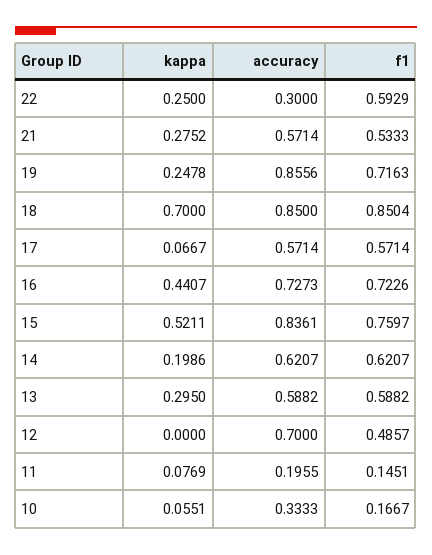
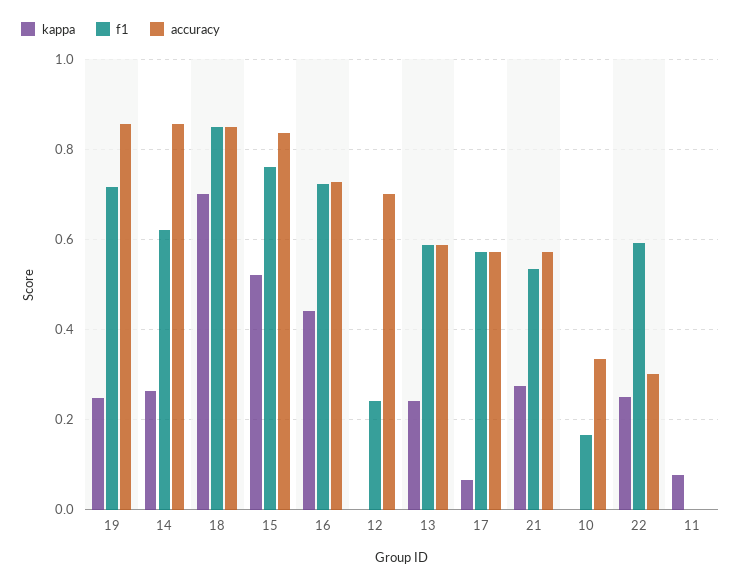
kappa, 14: 0.1986 -> 0.26
accuracy, 14: 0.6207 -> 0.86
kappa, 13: 0.295 -> 0.24
f1, 12: 0.4857 -> 0.24
accuracy, 11: 0.1955 -> 0
f1, 11: 0.1451 -> 0
kappa, 10: 0.0551 -> 0

